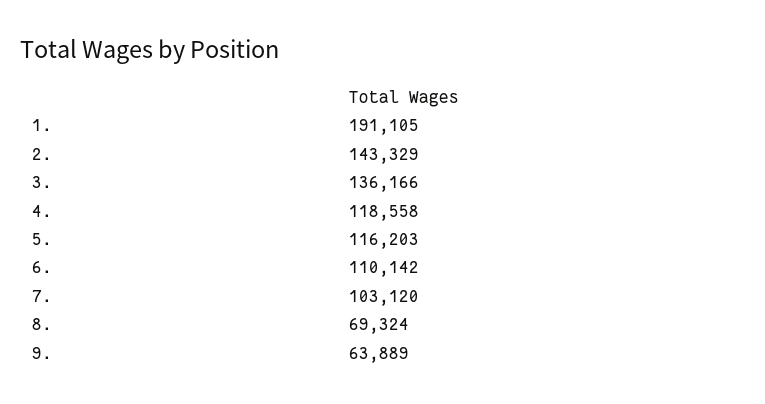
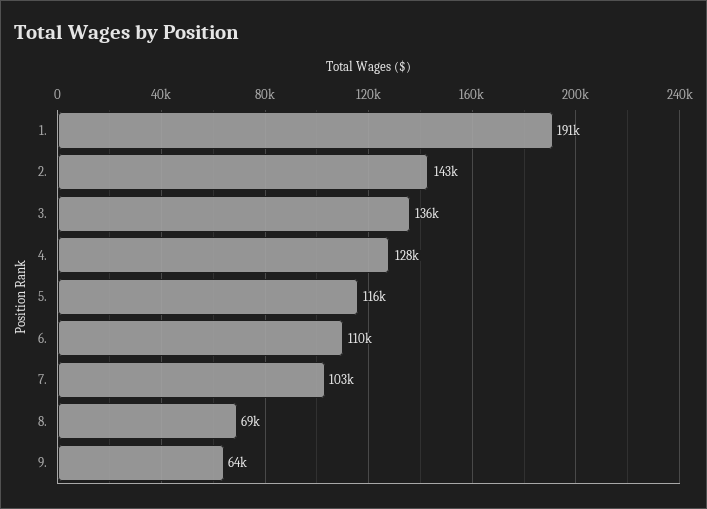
4.: 118558 -> 128000

